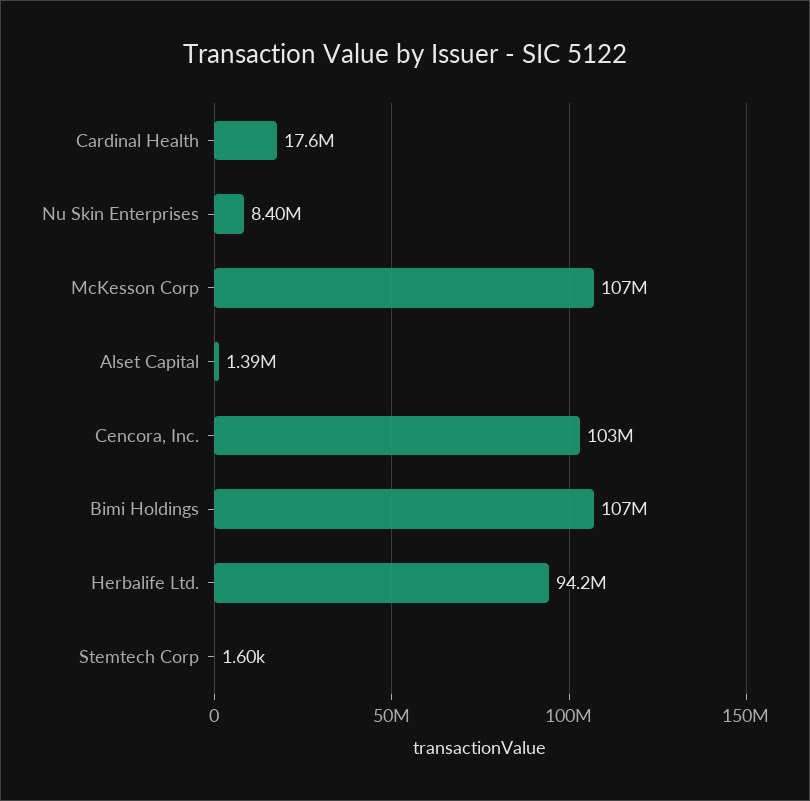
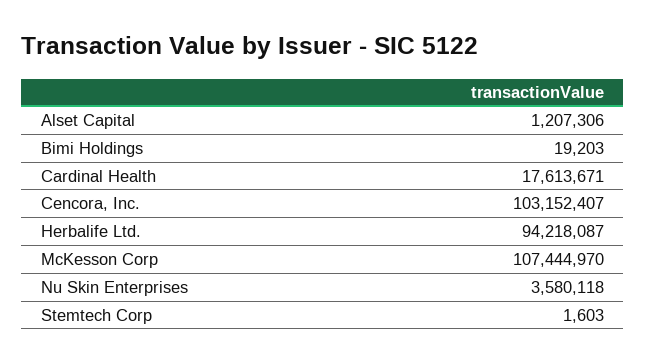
Nu Skin Enterprises: 8400000 -> 3580118
Alset Capital: 1390000 -> 1207306
Bimi Holdings: 107000000 -> 19203

